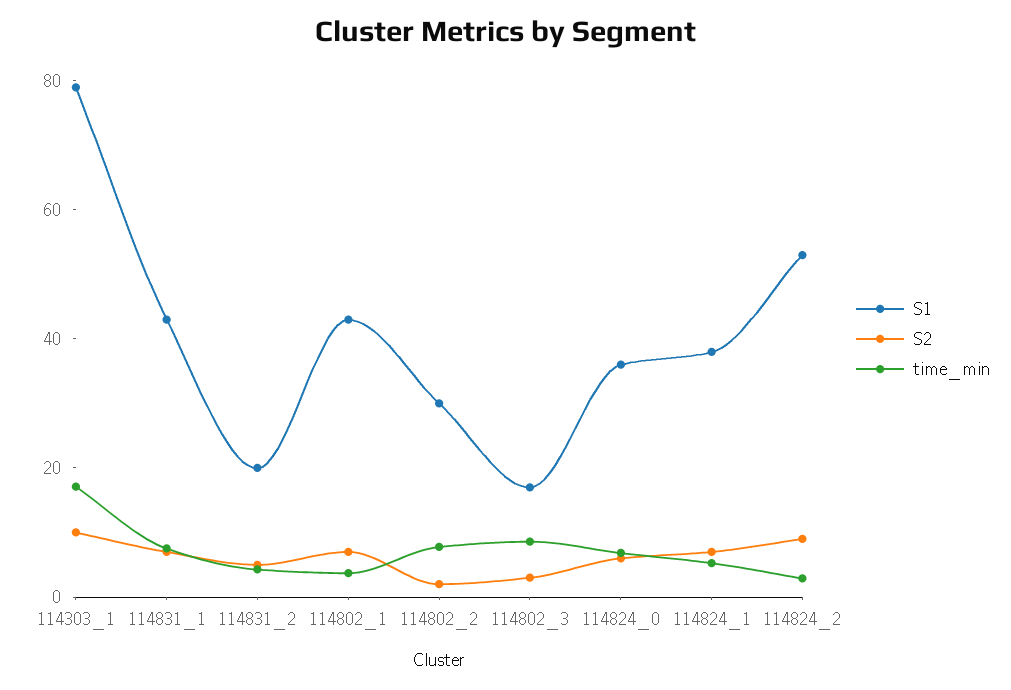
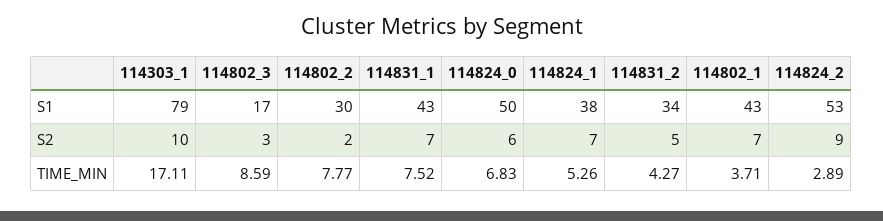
S1, 114831_2: 20 -> 34
S1, 114824_0: 35 -> 50

